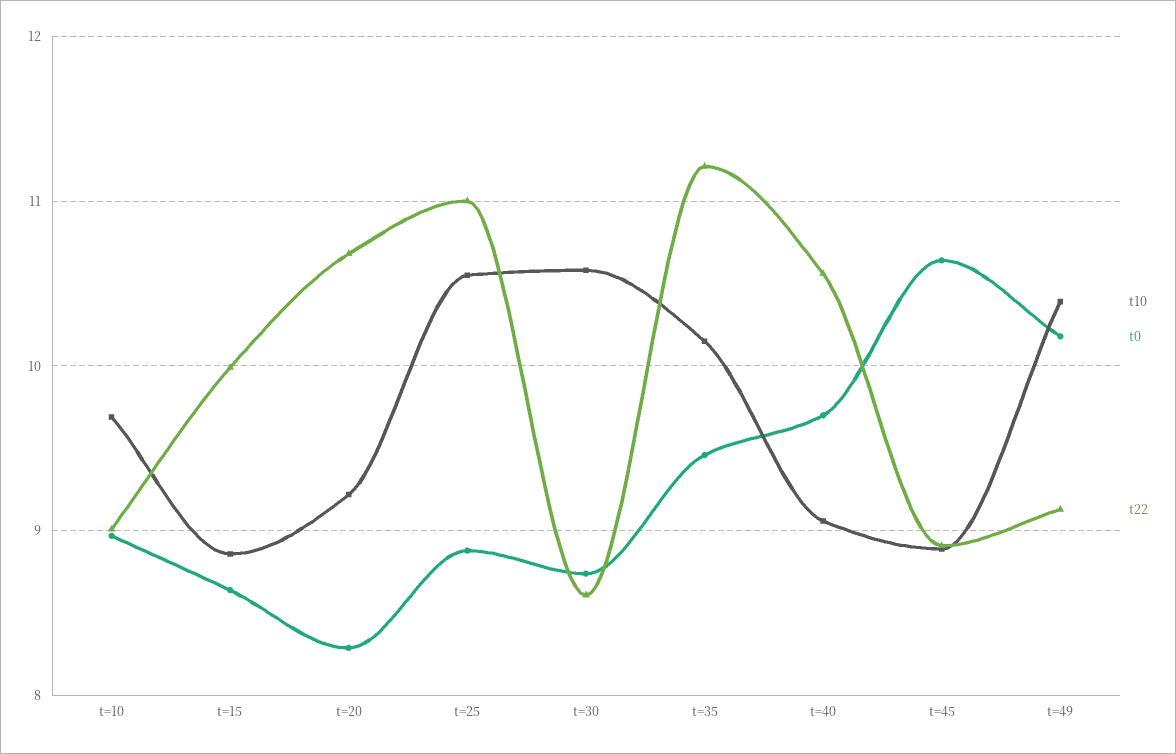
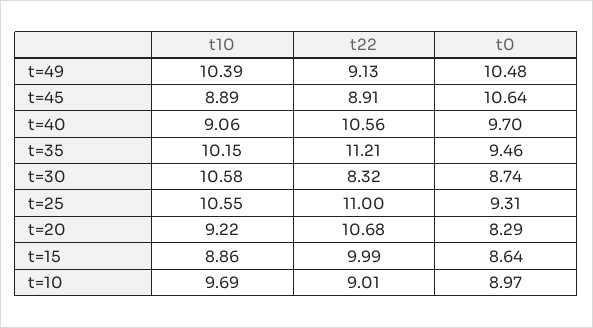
t0, t=25: 8.9 -> 9.31
t22, t=30: 8.6 -> 8.32
t0, t=49: 10.2 -> 10.48

